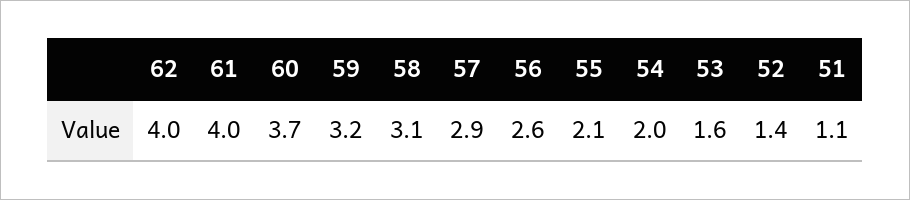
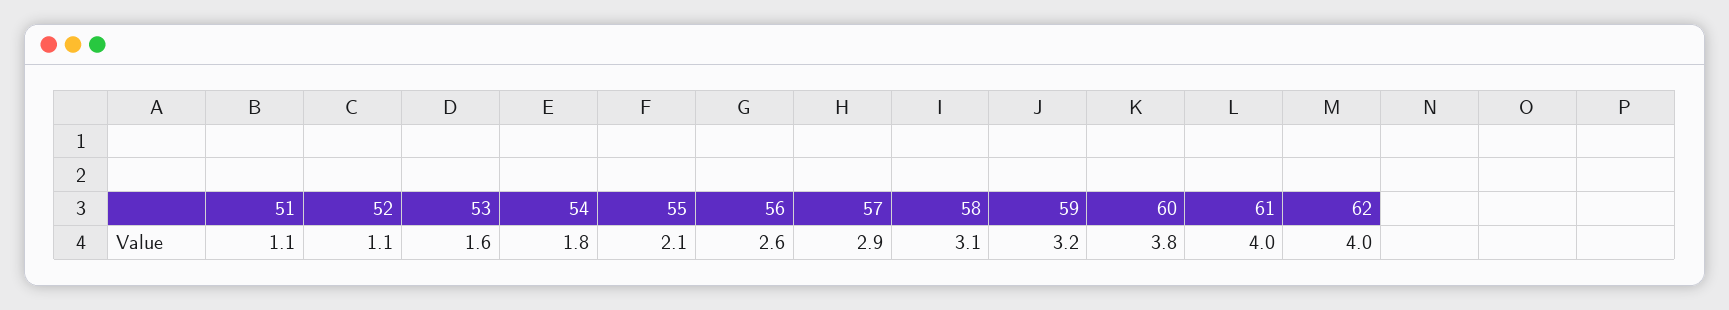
60: 3.7 -> 3.8
54: 2 -> 1.8
52: 1.4 -> 1.1

